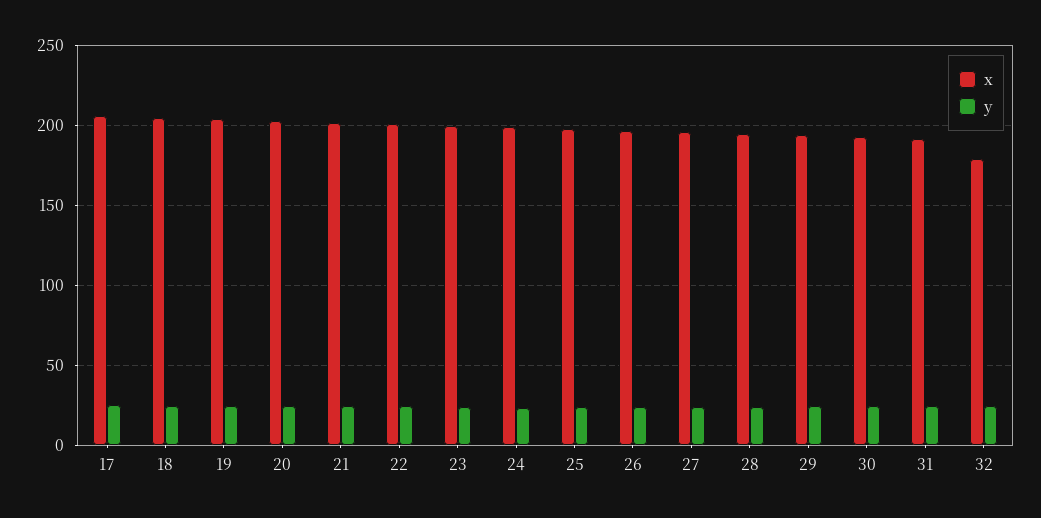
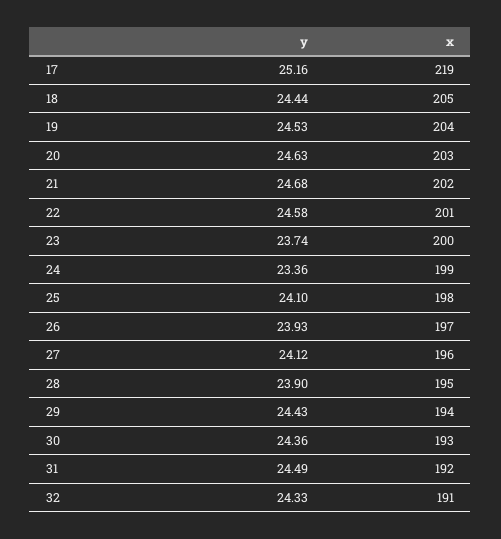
x, 17: 205 -> 219
x, 32: 180 -> 191

